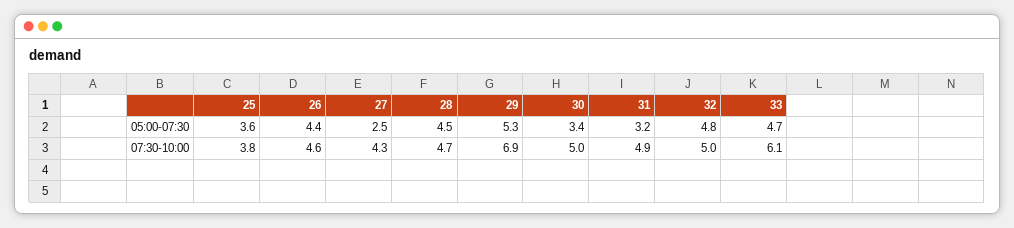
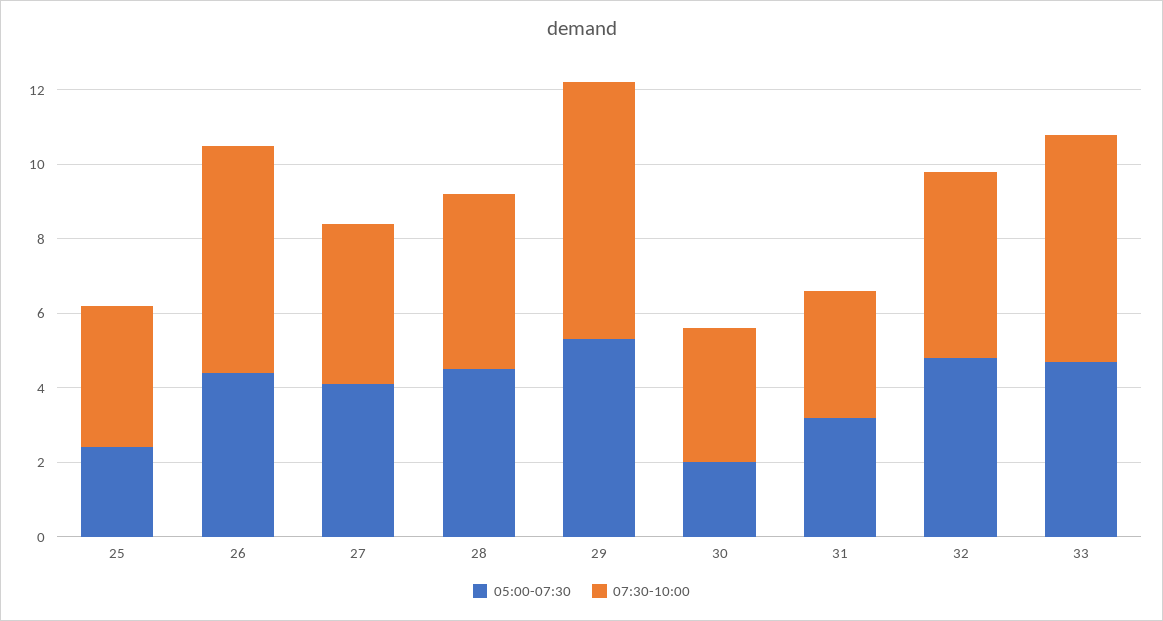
05:00-07:30, 25: 3.6 -> 2.5
05:00-07:30, 27: 2.5 -> 4
05:00-07:30, 30: 3.4 -> 2
07:30-10:00, 26: 4.6 -> 6
07:30-10:00, 30: 5 -> 3.5
07:30-10:00, 31: 4.9 -> 3.5

